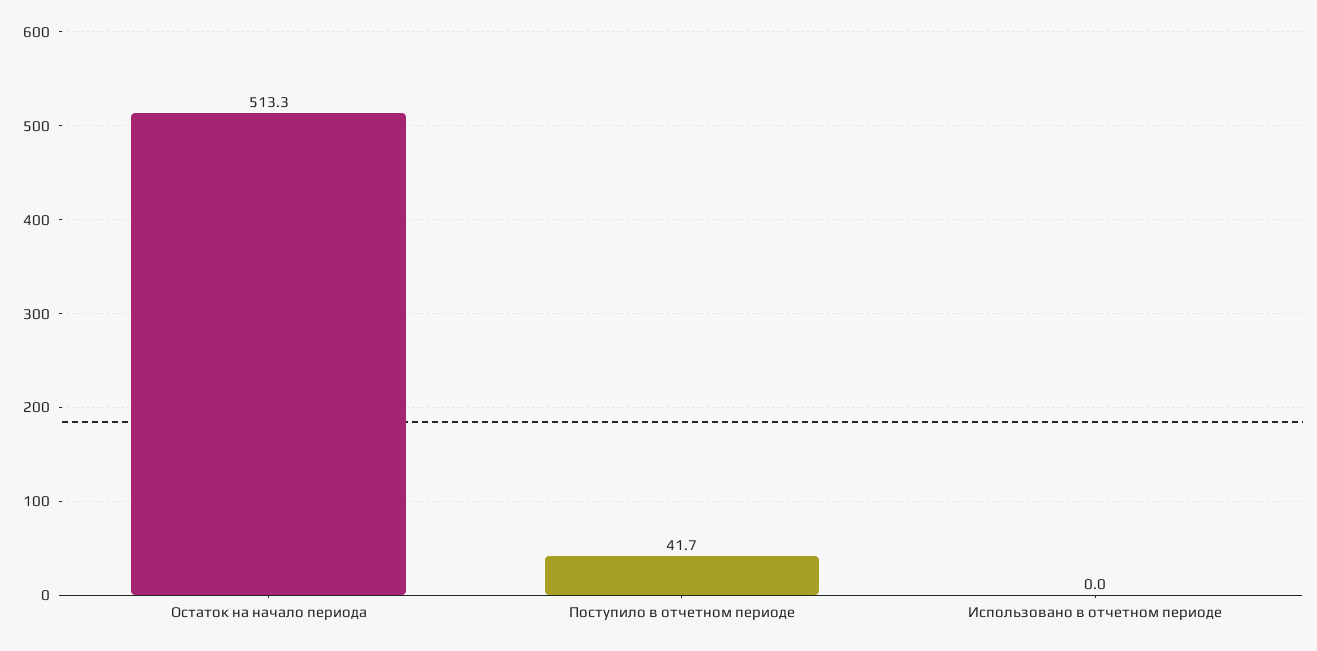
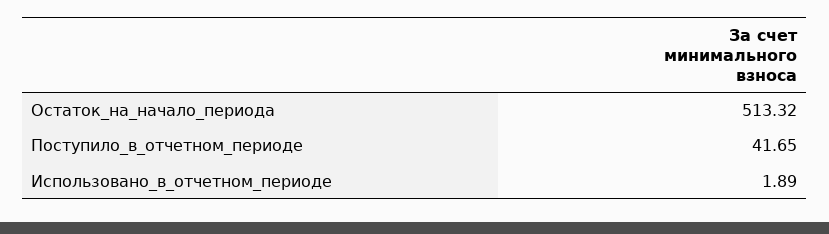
Использовано в отчетном периоде: 0 -> 1.89

